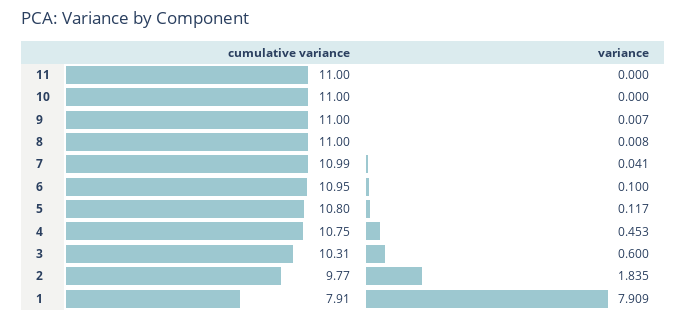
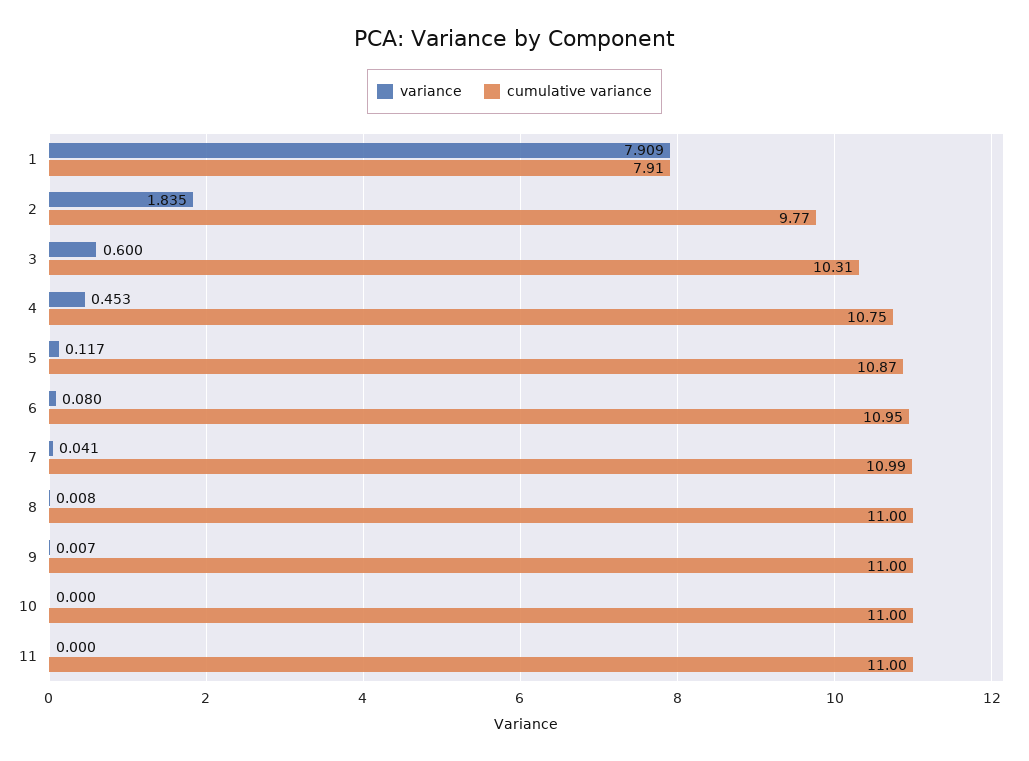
variance, 6: 0.1 -> 0.08
cumulative variance, 5: 10.8 -> 10.87

